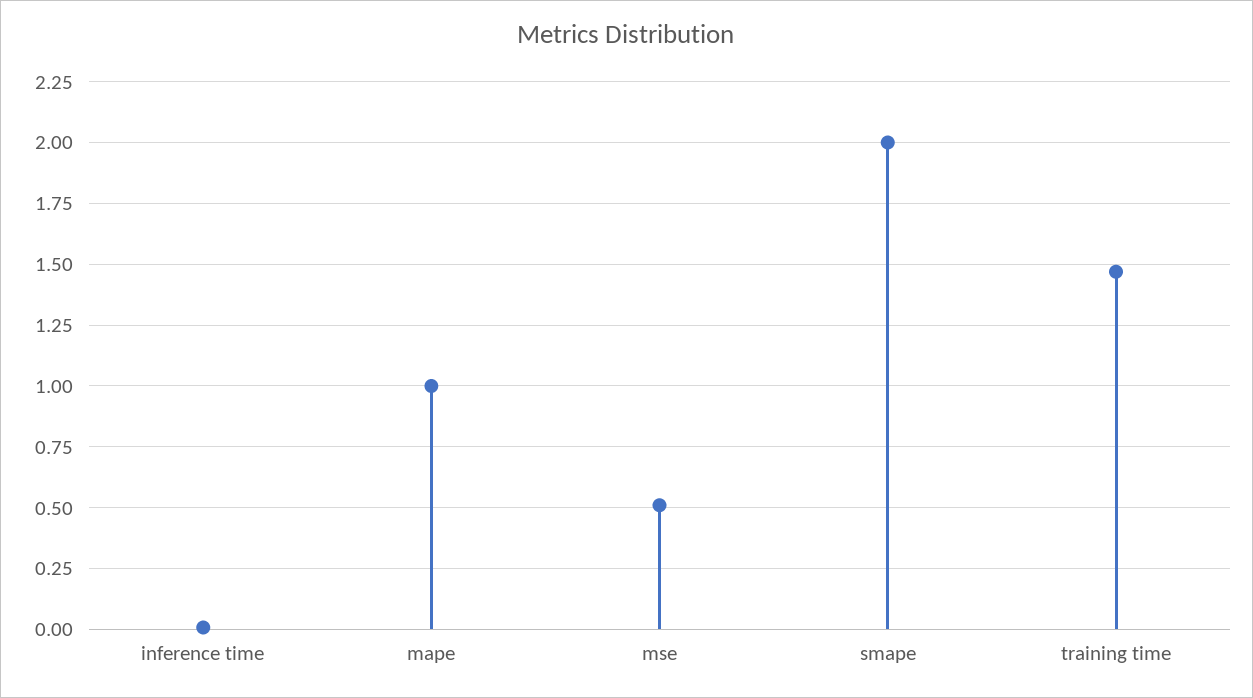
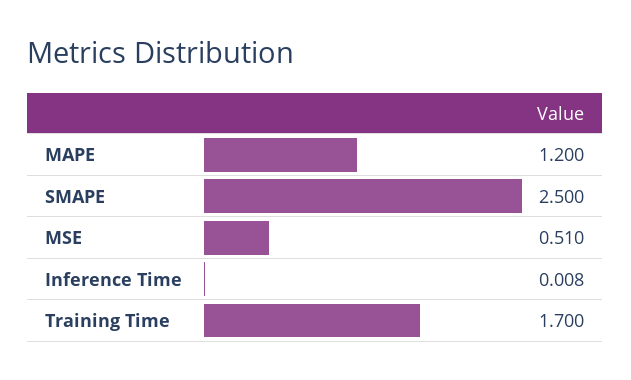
mape: 1 -> 1.2
smape: 2 -> 2.5
training time: 1.475 -> 1.7

